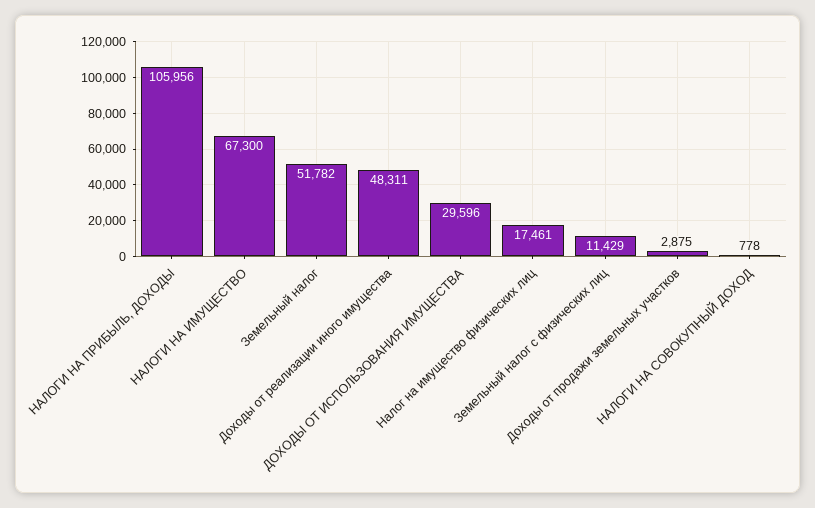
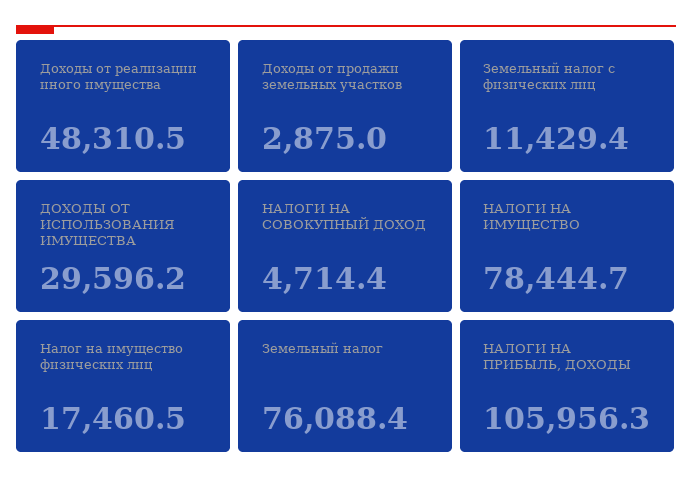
НАЛОГИ НА ИМУЩЕСТВО: 67300 -> 78444.7
Земельный налог: 51782 -> 76088.4
НАЛОГИ НА СОВОКУПНЫЙ ДОХОД: 778 -> 4714.4

